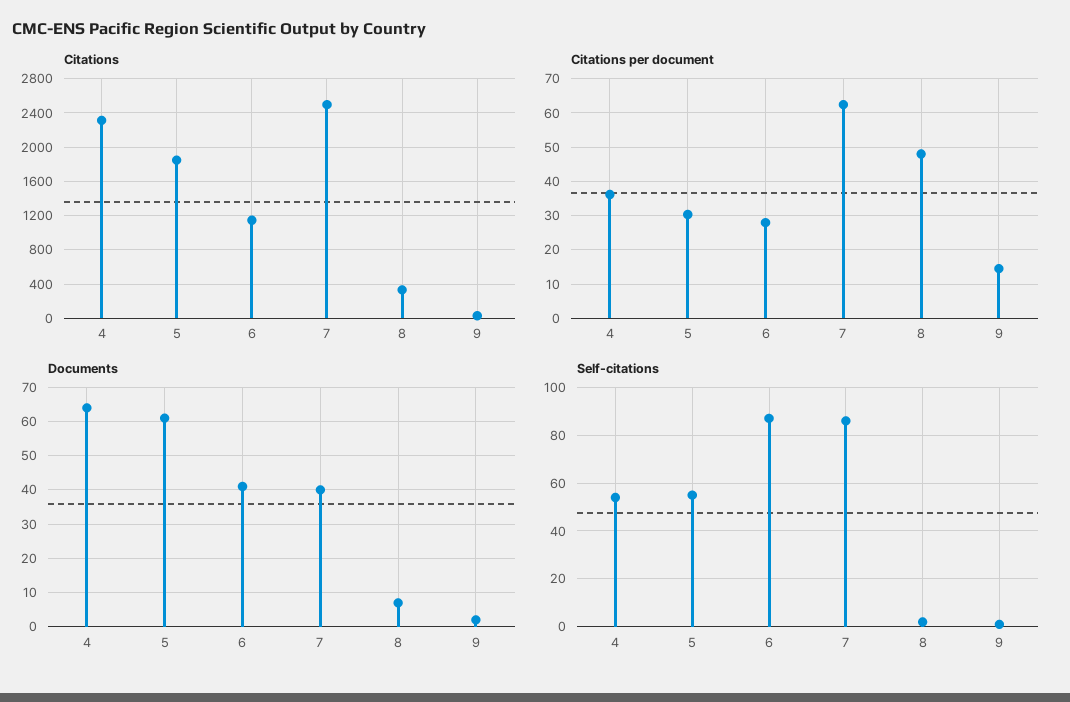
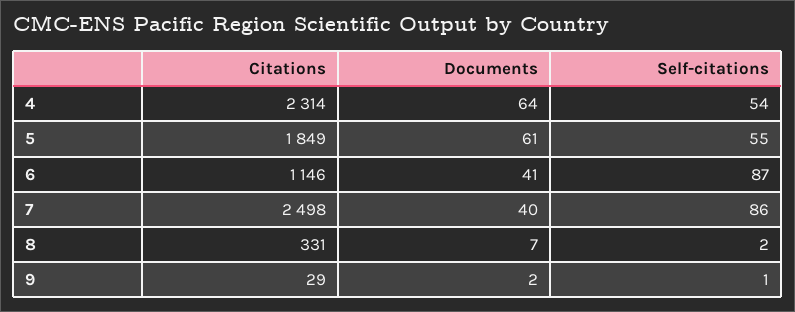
Citations per document, 4: 36 -> none
Citations per document, 5: 30 -> none
Citations per document, 6: 28 -> none
Citations per document, 7: 62 -> none
Citations per document, 8: 48 -> none
Citations per document, 9: 14 -> none

